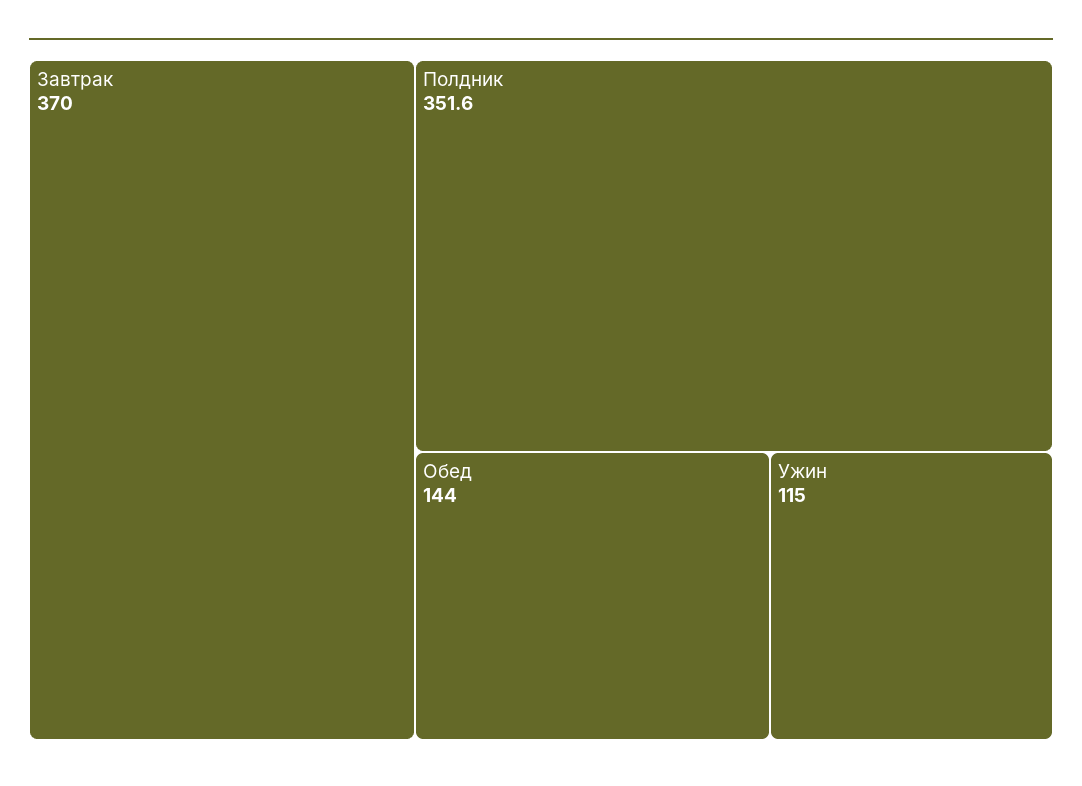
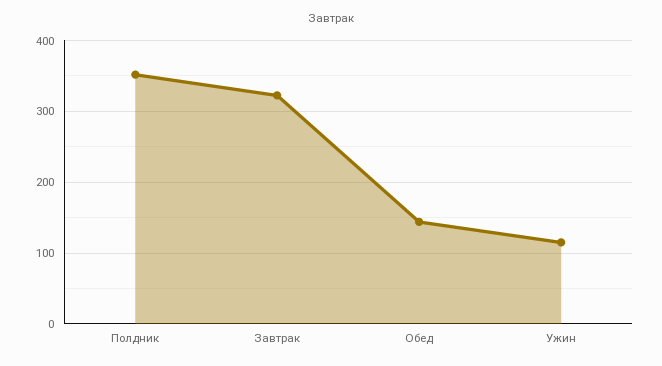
Завтрак: 370 -> 320

